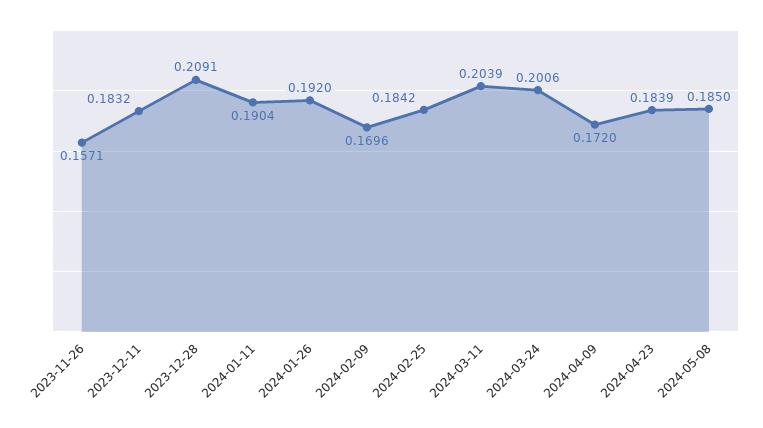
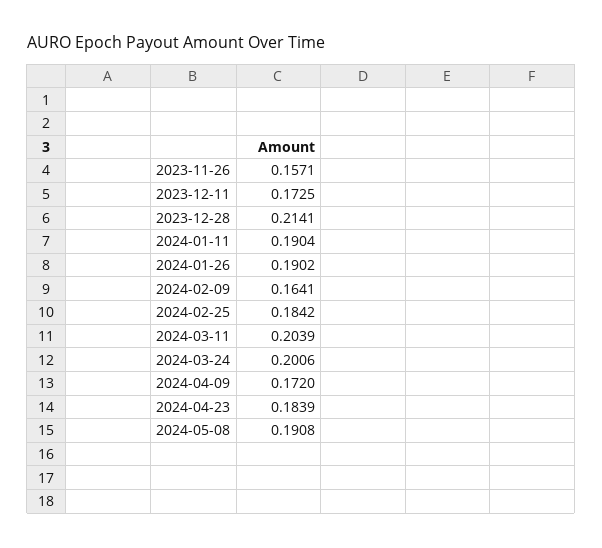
2023-12-11: 0.1832 -> 0.1725
2023-12-28: 0.2091 -> 0.2141
2024-01-26: 0.192 -> 0.1902
2024-02-09: 0.1696 -> 0.1641
2024-05-08: 0.185 -> 0.1908

